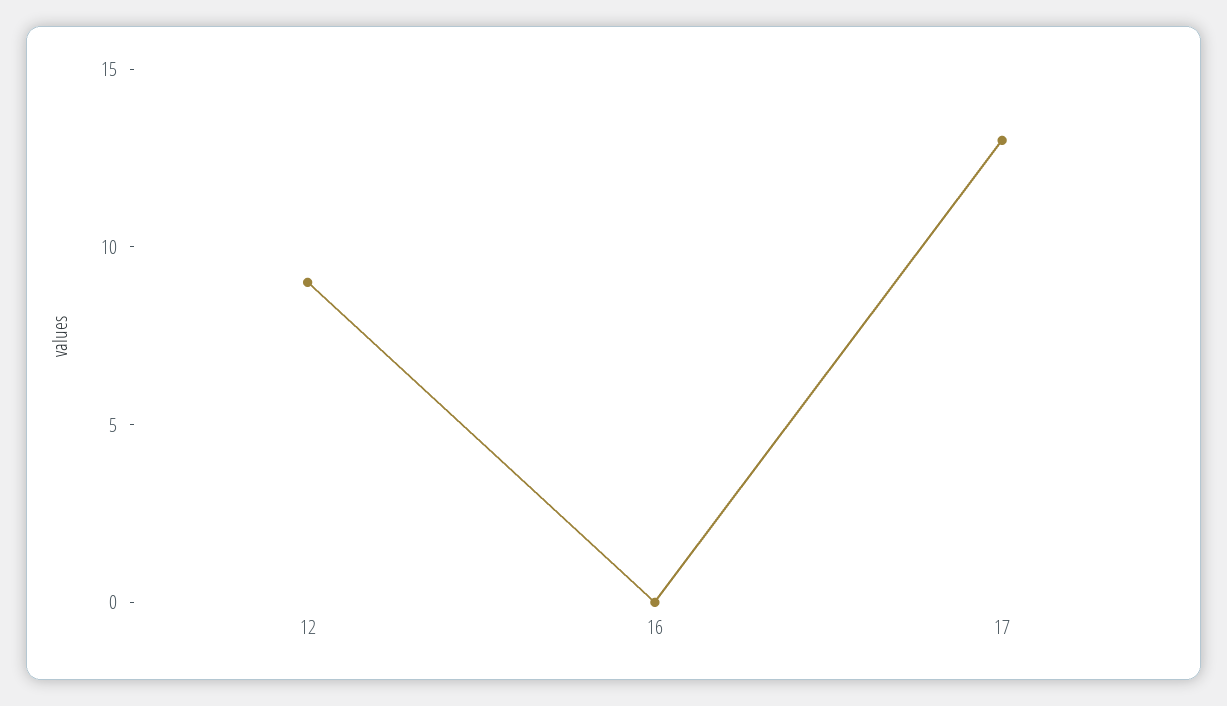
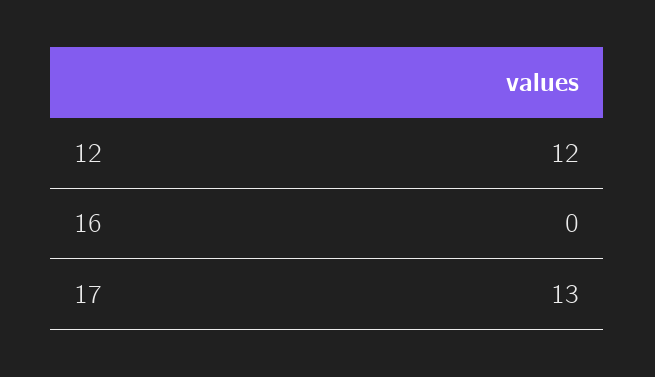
12: 9 -> 12

